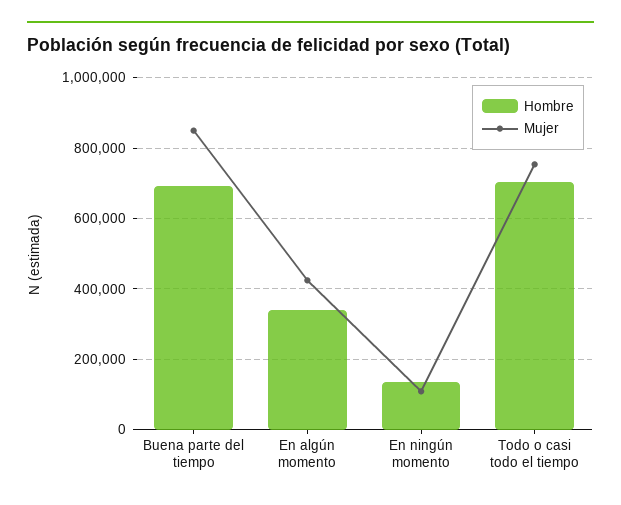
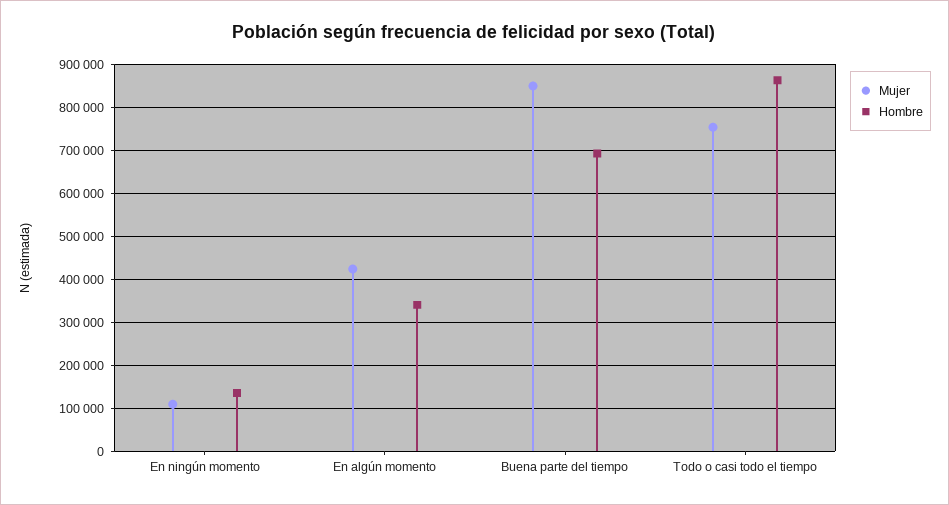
Hombre, Todo o casi todo el tiempo: 700000 -> 860000

